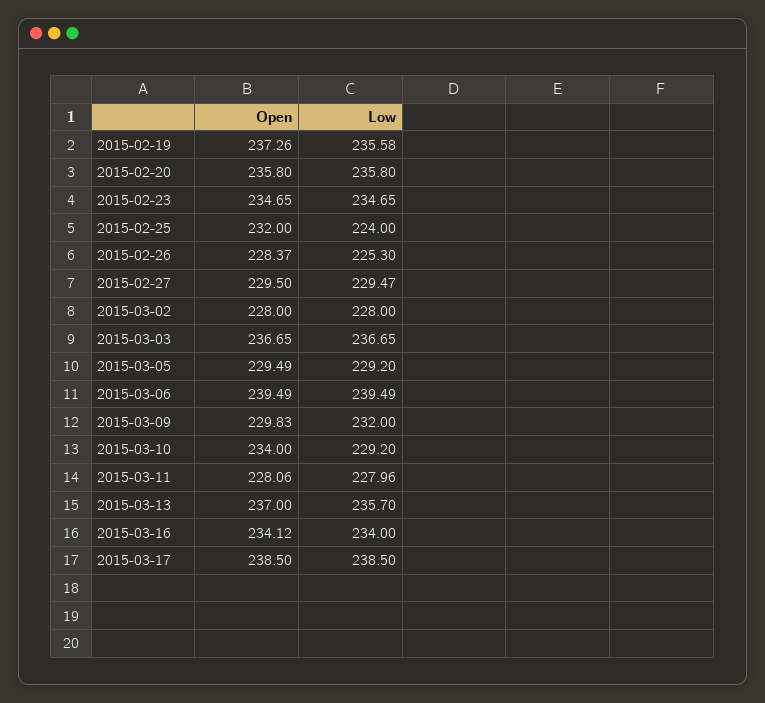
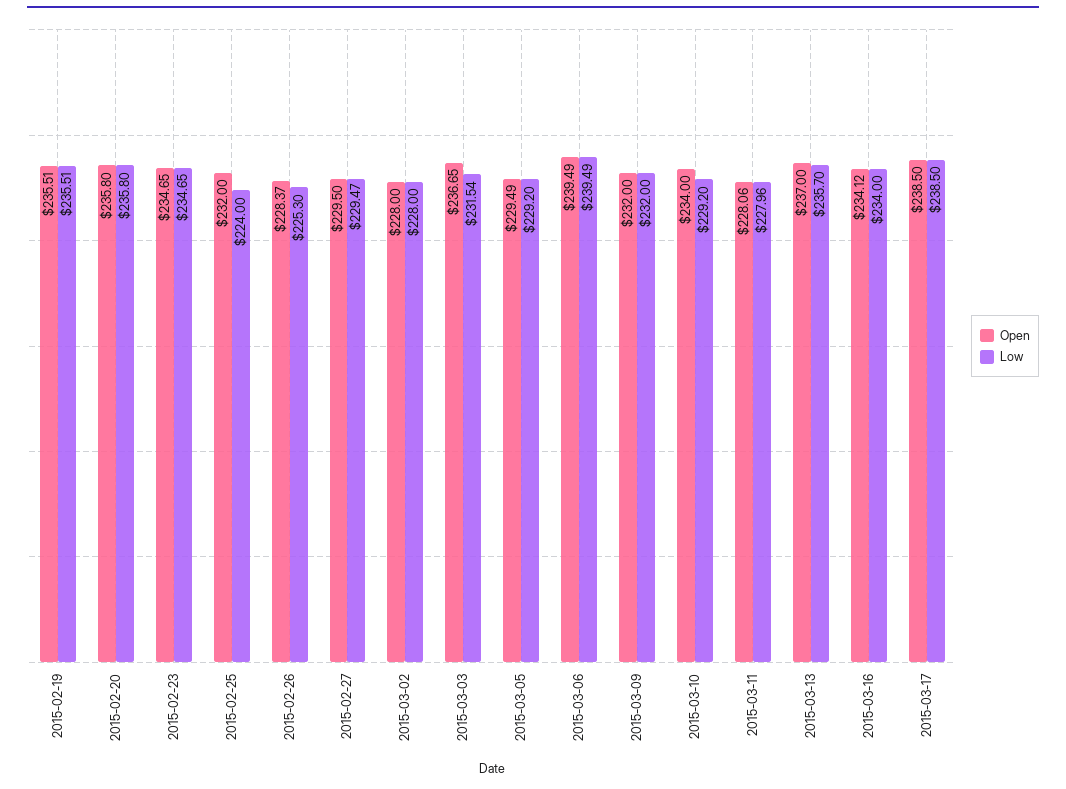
Open, 2015-02-19: 237.26 -> 235.51
Low, 2015-02-19: 235.58 -> 235.51
Low, 2015-03-03: 236.65 -> 231.54
Open, 2015-03-09: 229.83 -> 232

